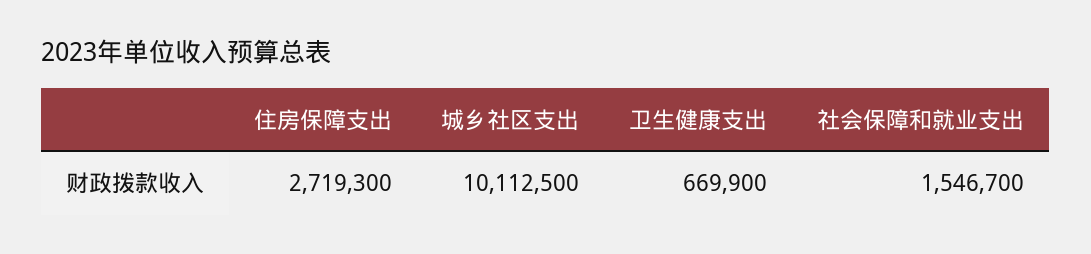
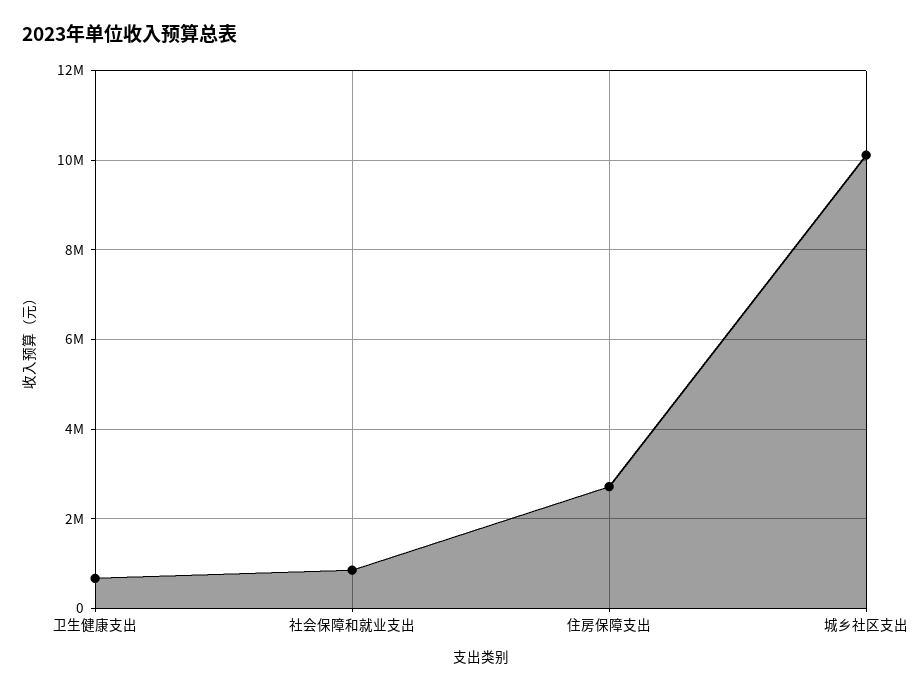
社会保障和就业支出: 1546700 -> 800000

